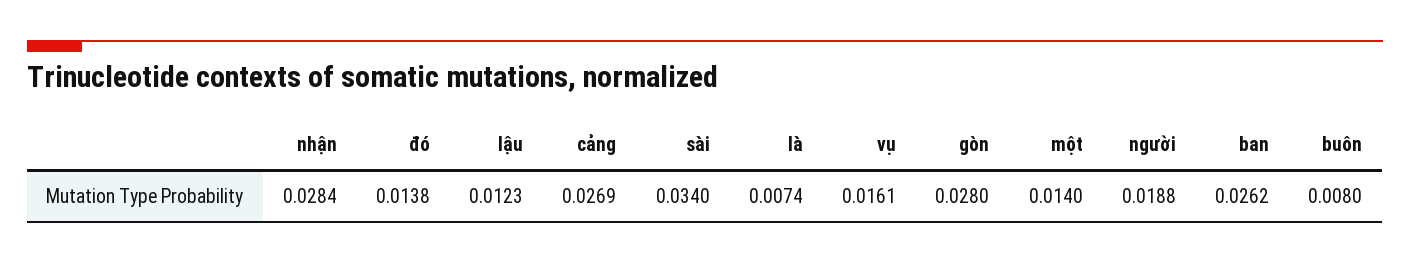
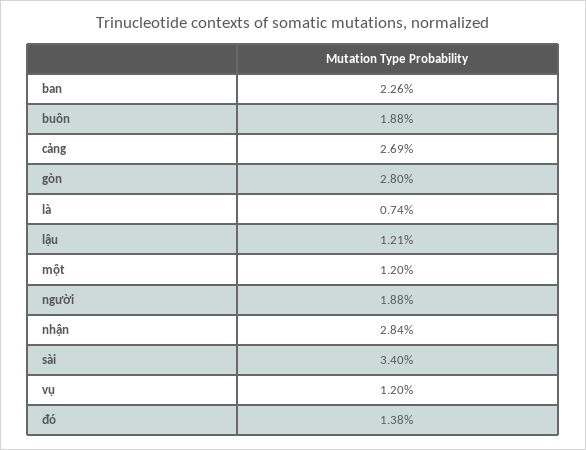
lậu: 0.0123 -> 0.0121
vụ: 0.0161 -> 0.012
một: 0.014 -> 0.012
ban: 0.0262 -> 0.0226
buôn: 0.008 -> 0.0188

